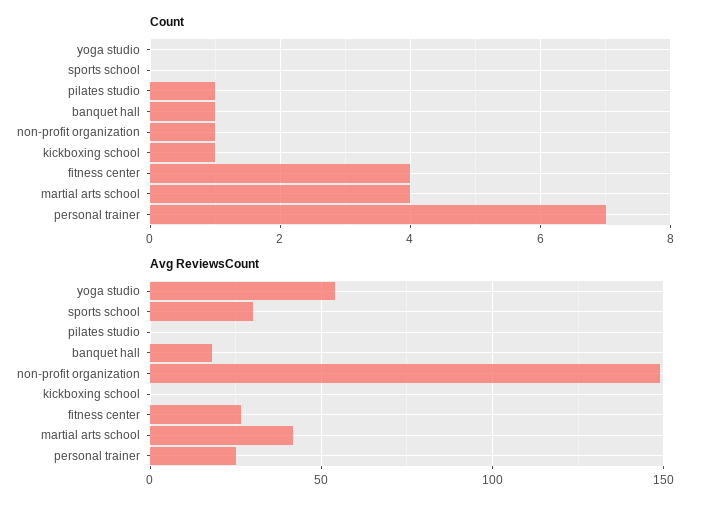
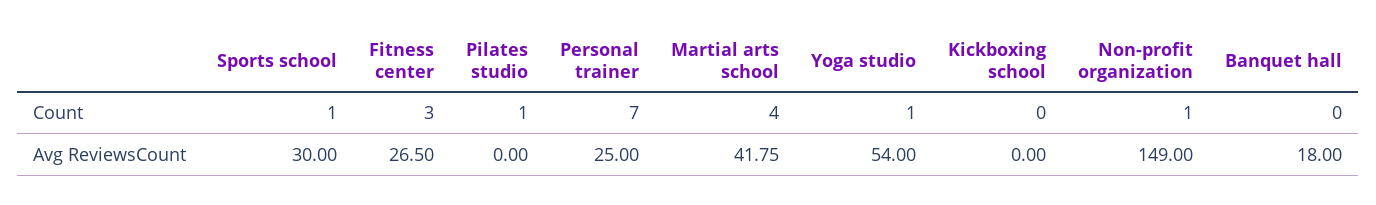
Count, yoga studio: 0 -> 1
Count, sports school: 0 -> 1
Count, banquet hall: 1 -> 0
Count, kickboxing school: 1 -> 0
Count, fitness center: 4 -> 3

